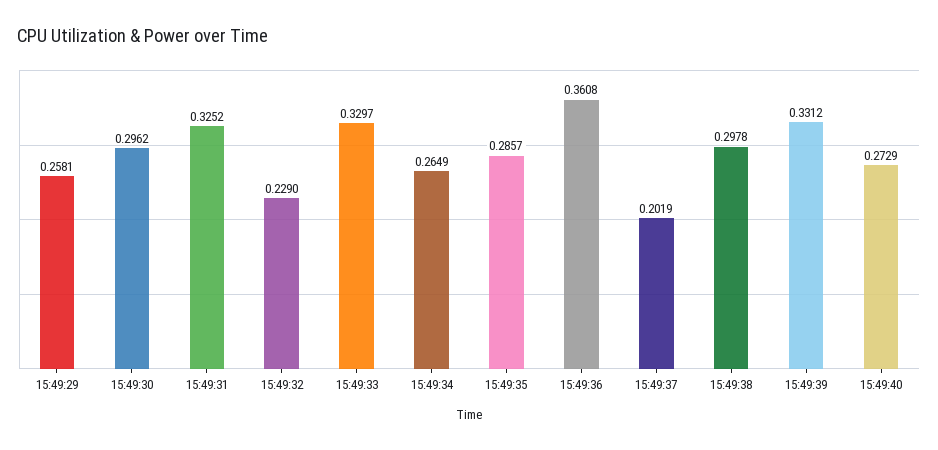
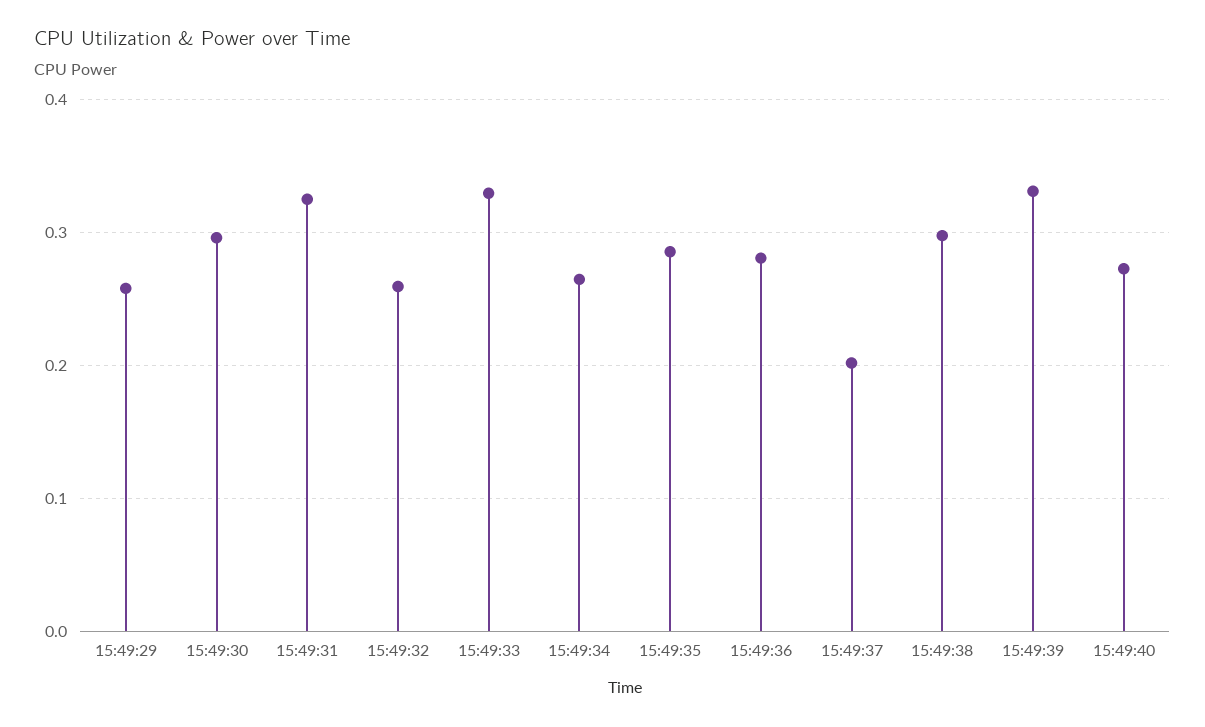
15:49:32: 0.229 -> 0.26
15:49:36: 0.3608 -> 0.28

